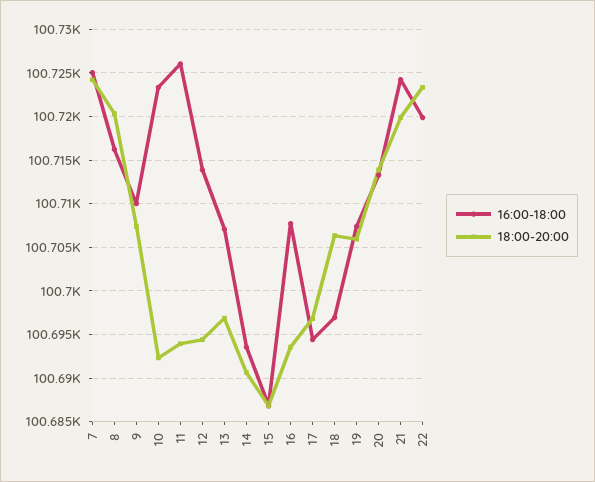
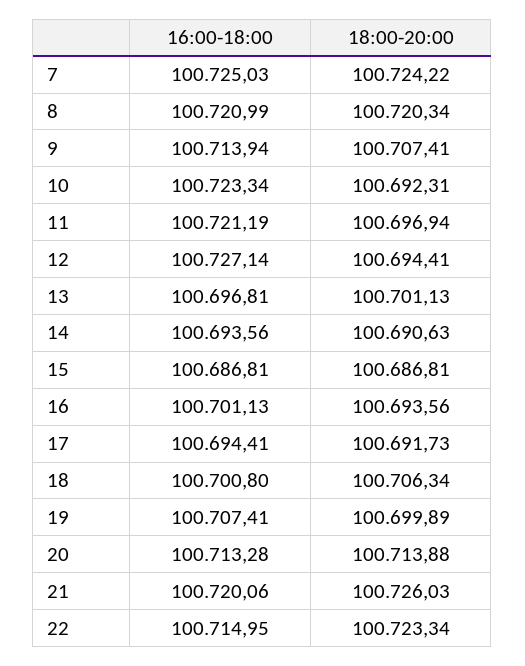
16:00-18:00, 8: 100716 -> 100720.99
16:00-18:00, 9: 100710 -> 100713.94
16:00-18:00, 11: 100726 -> 100721.19
18:00-20:00, 11: 100694 -> 100696.94
16:00-18:00, 12: 100714 -> 100727.14
16:00-18:00, 13: 100707 -> 100696.81
18:00-20:00, 13: 100697 -> 100701.13
16:00-18:00, 16: 100708 -> 100701.13
18:00-20:00, 17: 100697 -> 100691.73
16:00-18:00, 18: 100697 -> 100700.8
18:00-20:00, 19: 100706 -> 100699.89
16:00-18:00, 21: 100724 -> 100720.06
18:00-20:00, 21: 100720 -> 100726.03
16:00-18:00, 22: 100720 -> 100714.95

